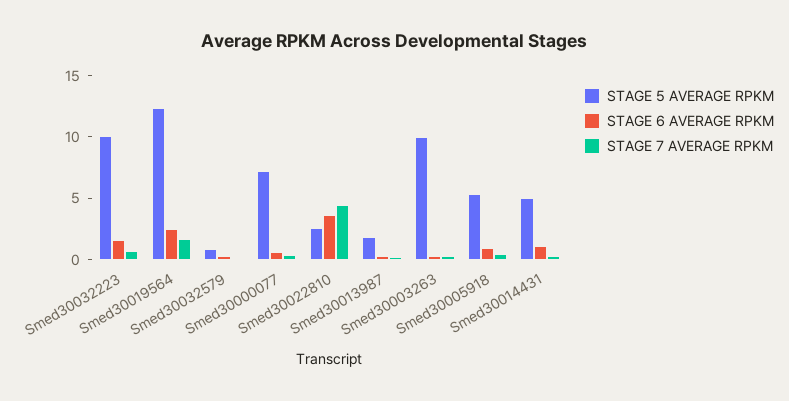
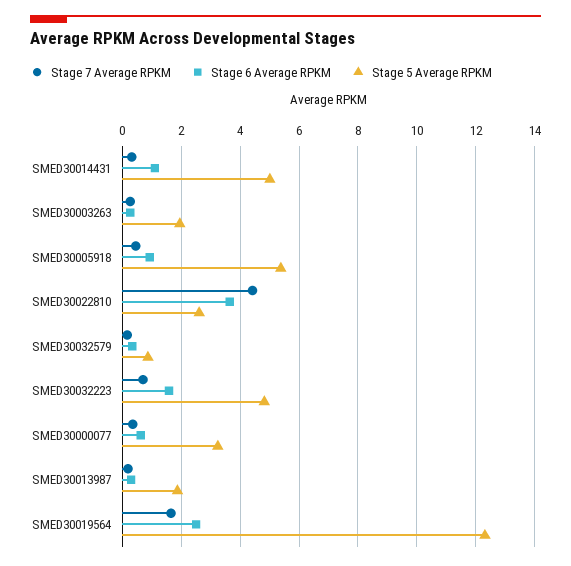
STAGE 5 AVERAGE RPKM, Smed30032223: 10 -> 4.75
STAGE 5 AVERAGE RPKM, Smed30000077: 7 -> 3.25
STAGE 5 AVERAGE RPKM, Smed30003263: 10 -> 2

